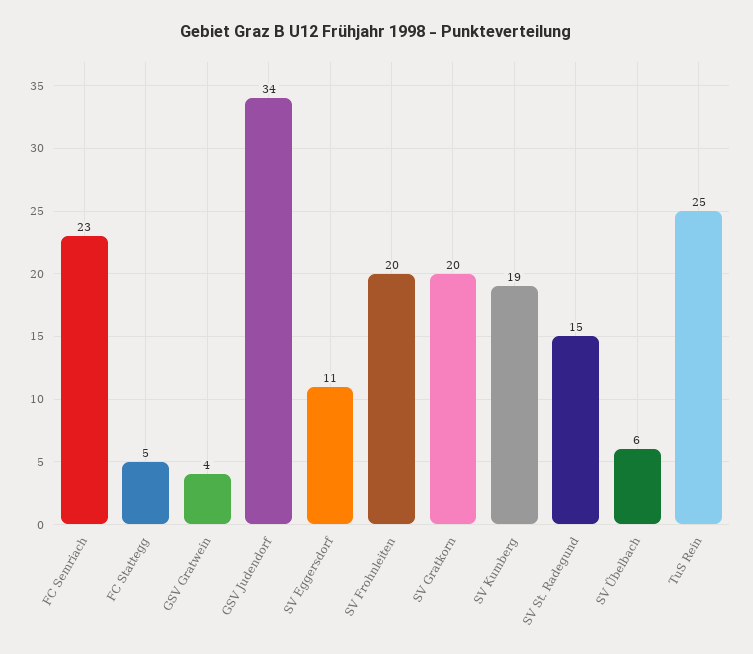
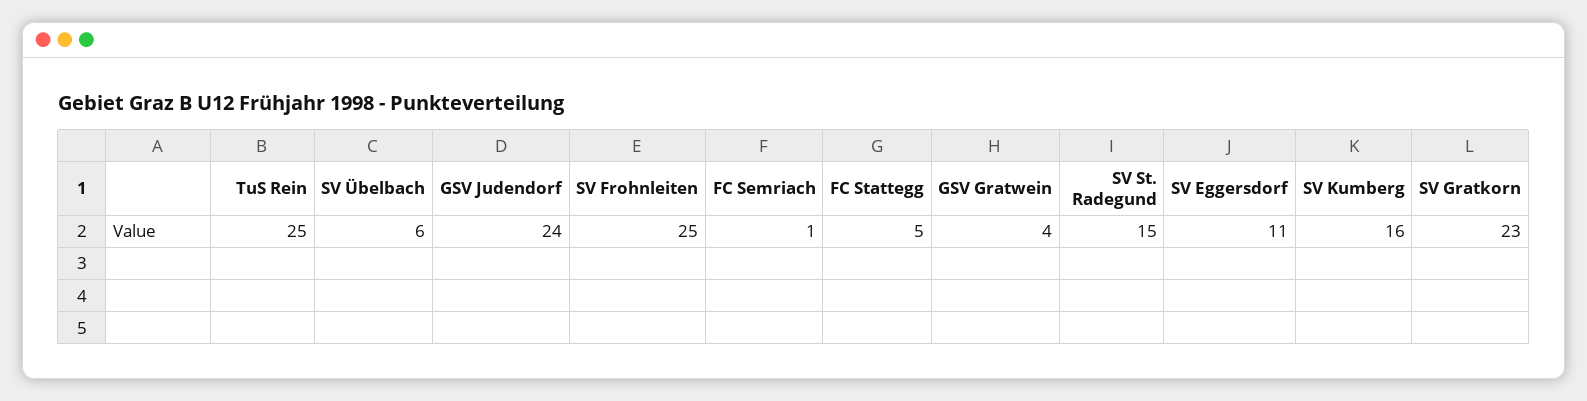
FC Semriach: 23 -> 1
GSV Judendorf: 34 -> 24
SV Frohnleiten: 20 -> 25
SV Gratkorn: 20 -> 23
SV Kumberg: 19 -> 16

